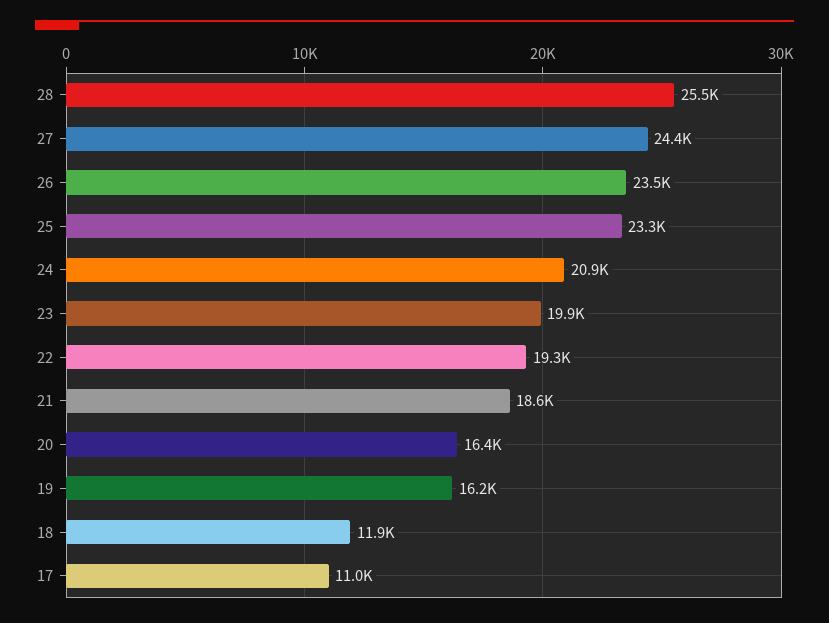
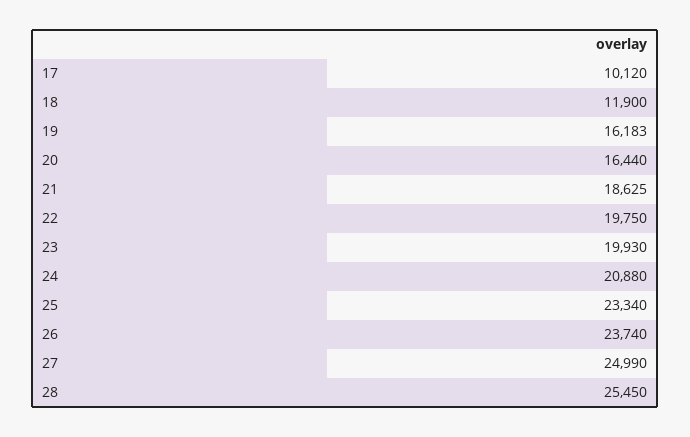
27: 24400 -> 24990
26: 23500 -> 23740
22: 19300 -> 19750
17: 11000 -> 10120

